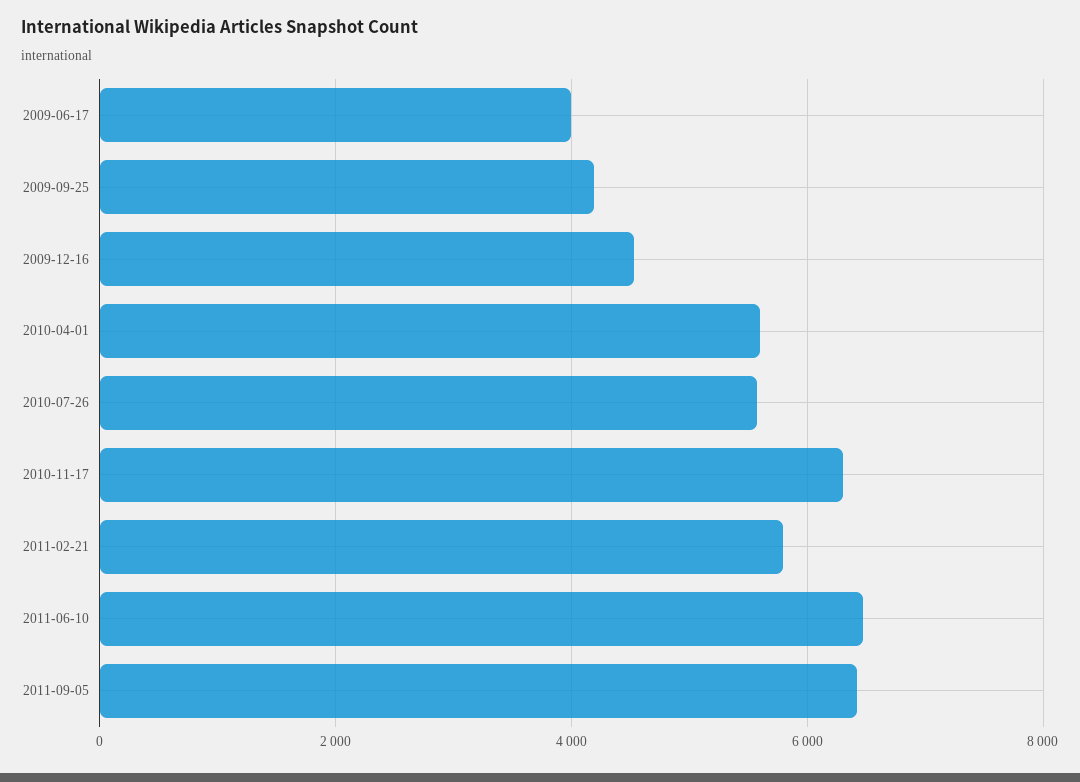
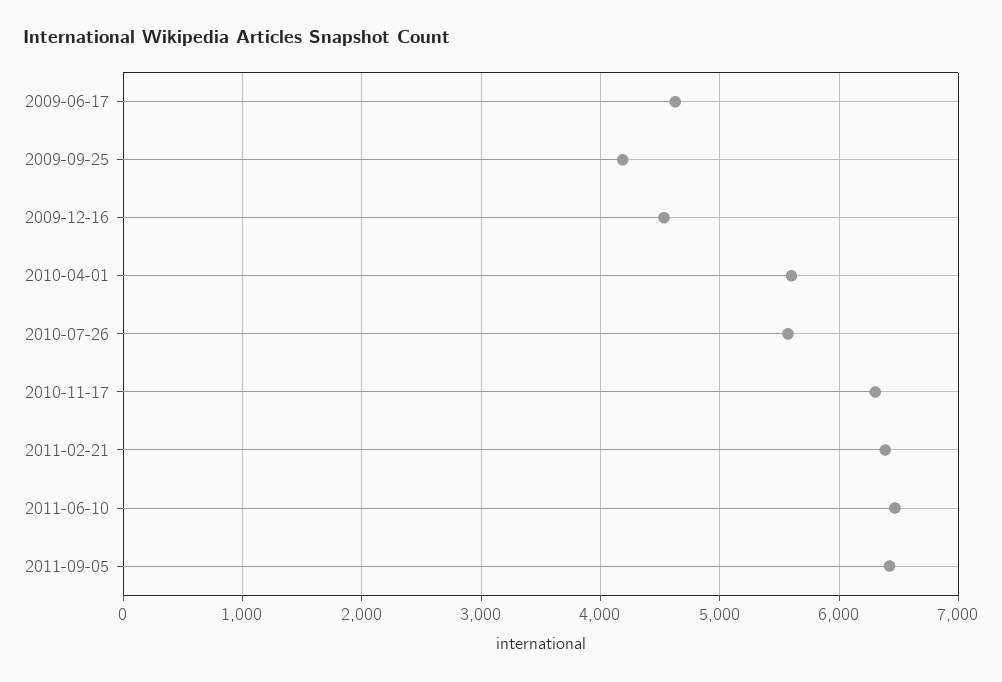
2009-06-17: 4000 -> 4600
2011-02-21: 5800 -> 6400

